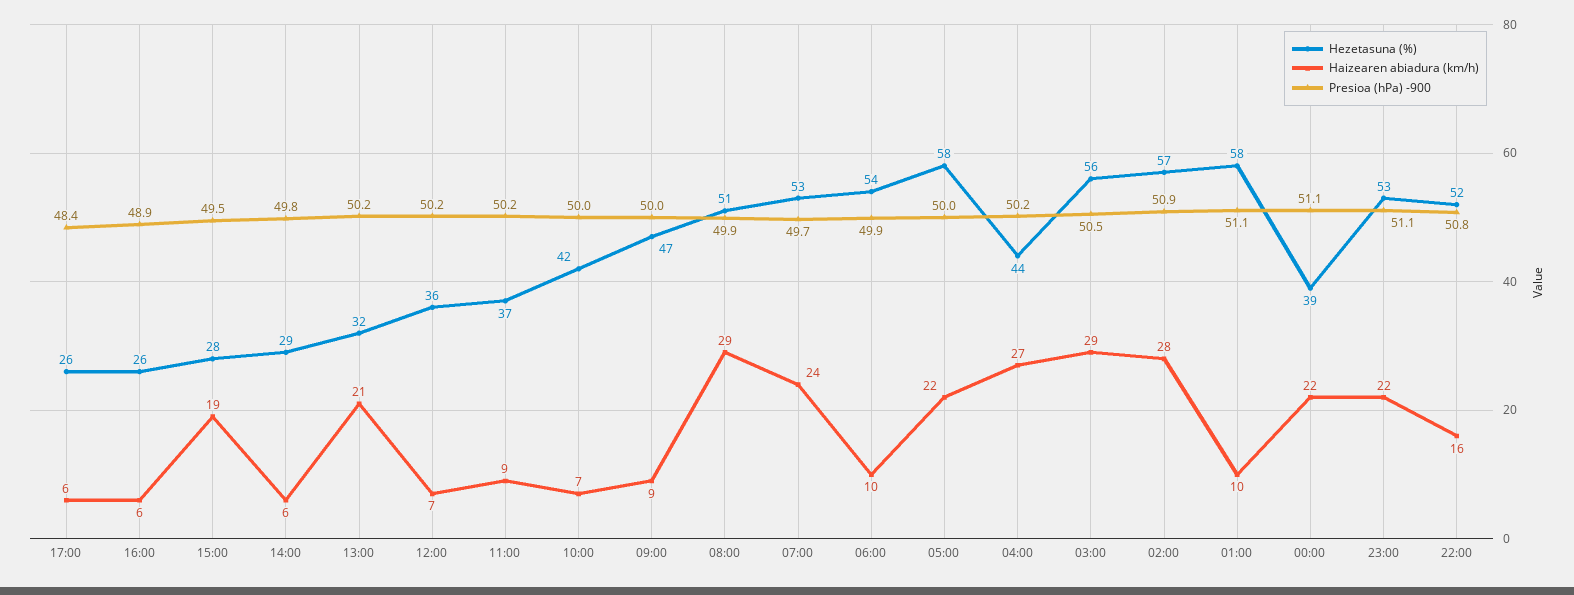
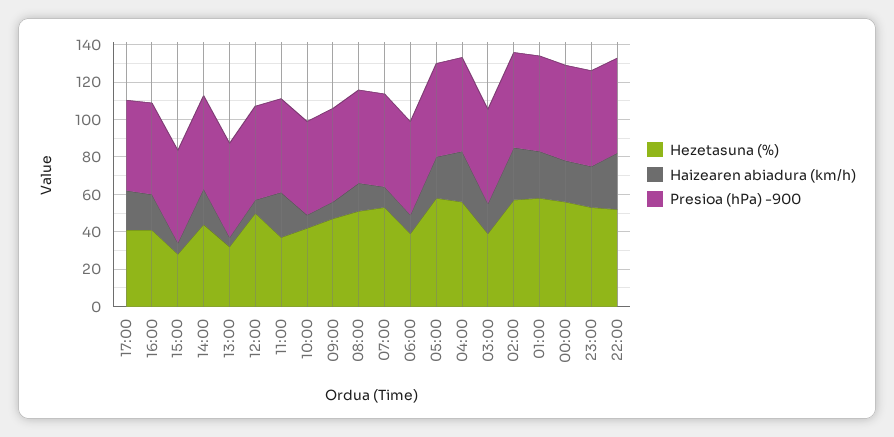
Hezetasuna (%), 17:00: 26 -> 40
Haizearen abiadura (km/h), 17:00: 6 -> 20
Hezetasuna (%), 16:00: 26 -> 40
Haizearen abiadura (km/h), 16:00: 6 -> 20
Haizearen abiadura (km/h), 15:00: 19 -> 5
Hezetasuna (%), 14:00: 29 -> 45
Haizearen abiadura (km/h), 14:00: 6 -> 20
Haizearen abiadura (km/h), 13:00: 21 -> 5
Hezetasuna (%), 12:00: 36 -> 50
Haizearen abiadura (km/h), 11:00: 9 -> 25
Haizearen abiadura (km/h), 08:00: 29 -> 15
Haizearen abiadura (km/h), 07:00: 24 -> 10
Hezetasuna (%), 06:00: 54 -> 40
Hezetasuna (%), 04:00: 44 -> 55
Hezetasuna (%), 03:00: 56 -> 40
Haizearen abiadura (km/h), 03:00: 29 -> 15
Haizearen abiadura (km/h), 01:00: 10 -> 25
Hezetasuna (%), 00:00: 39 -> 55
Haizearen abiadura (km/h), 22:00: 16 -> 30

